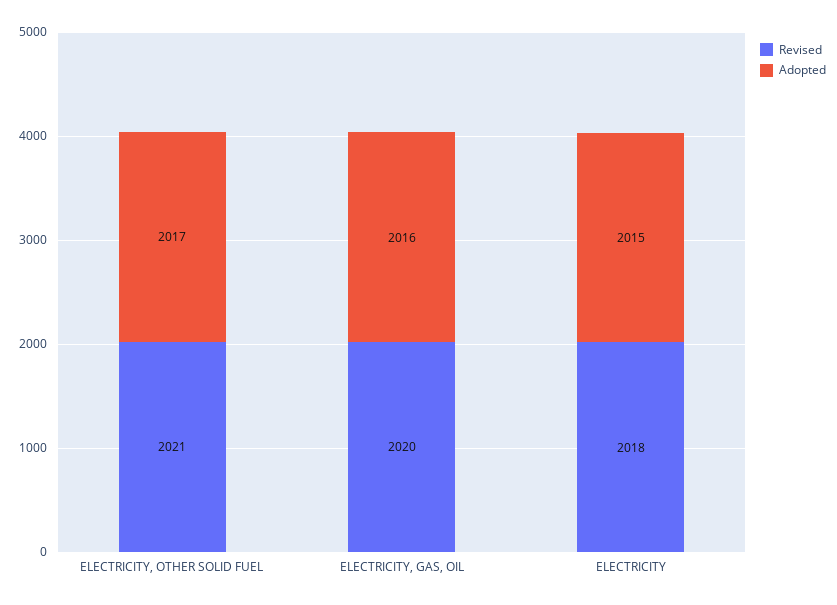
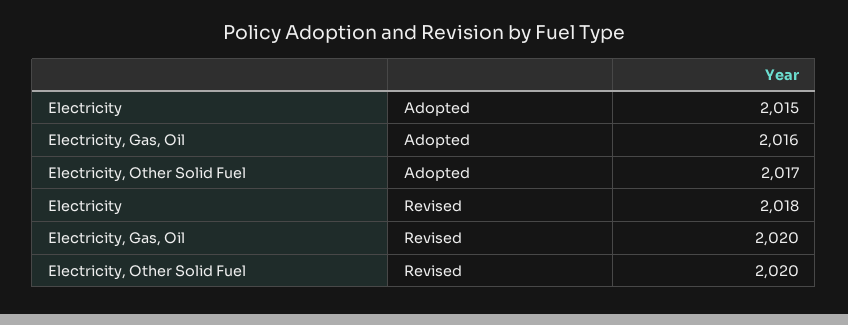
Revised, ELECTRICITY, OTHER SOLID FUEL: 2021 -> 2020

